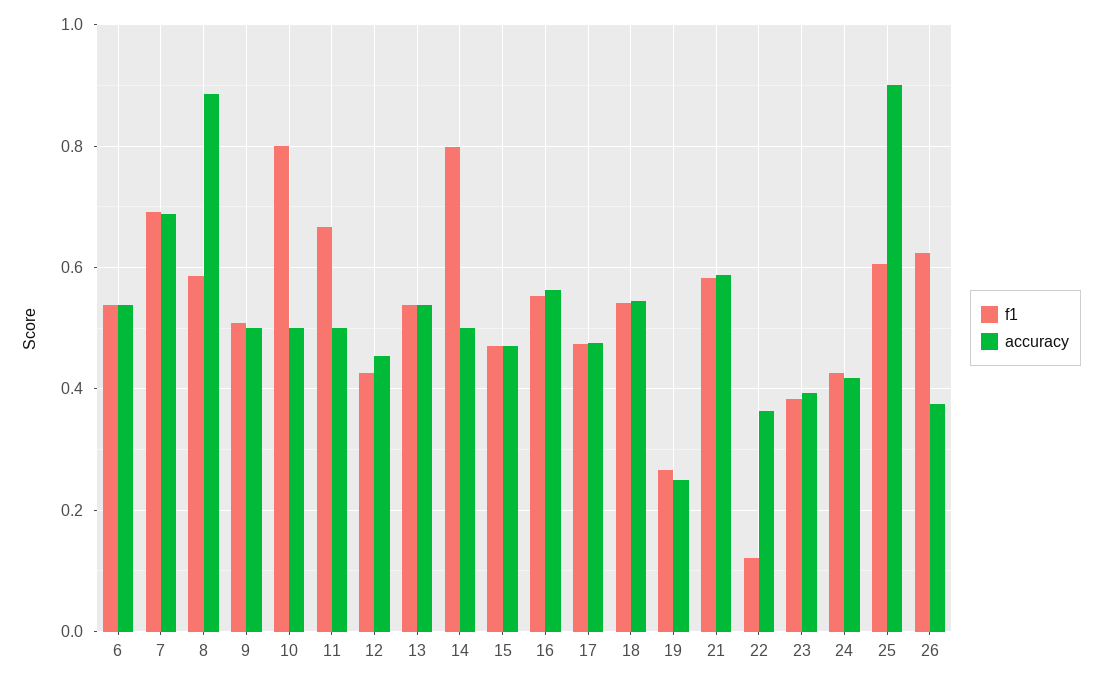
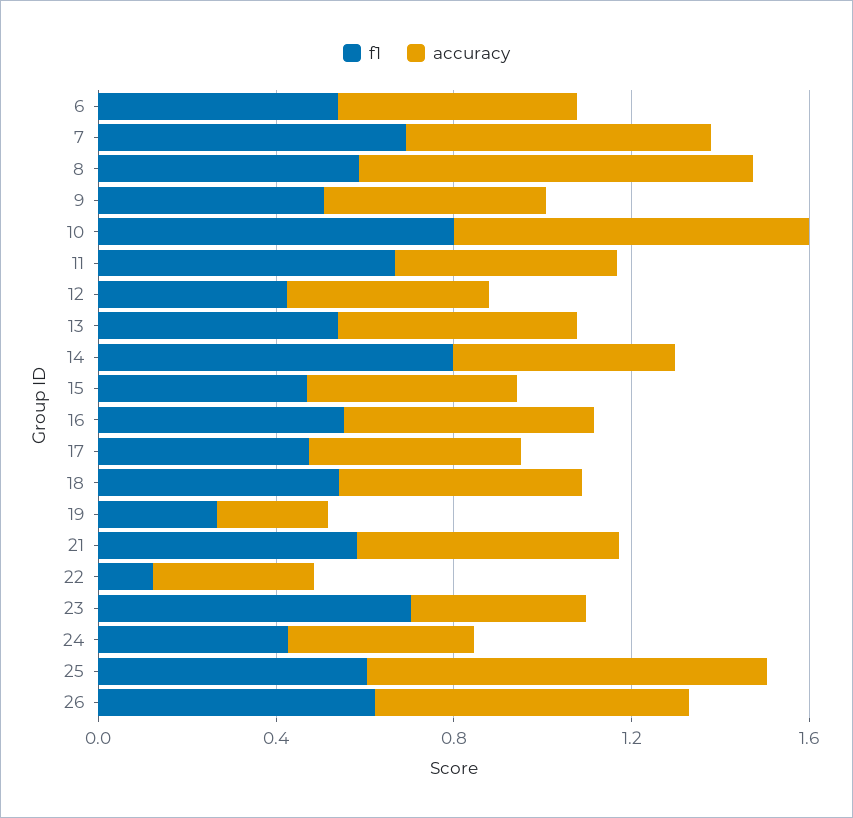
accuracy, 10: 0.5 -> 0.8
f1, 23: 0.38 -> 0.7
accuracy, 26: 0.38 -> 0.7

